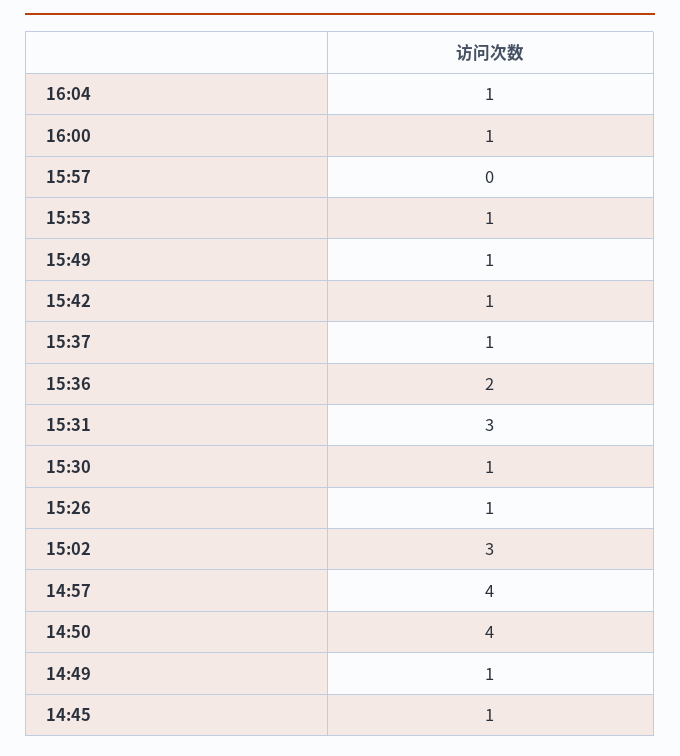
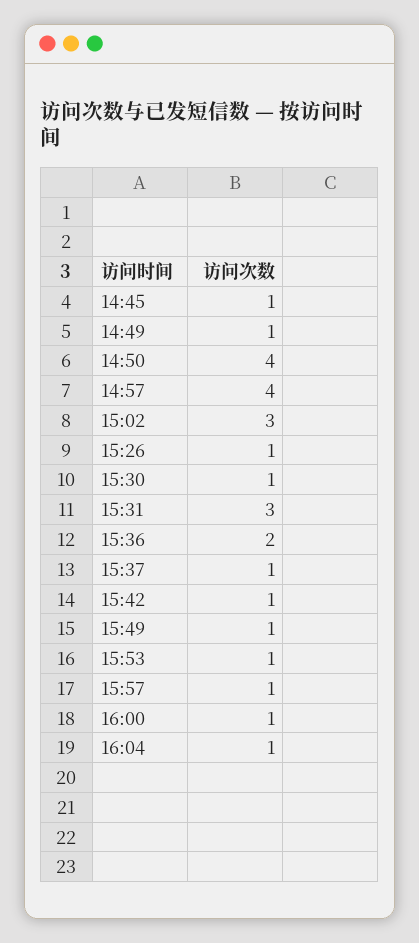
15:57: 0 -> 1

